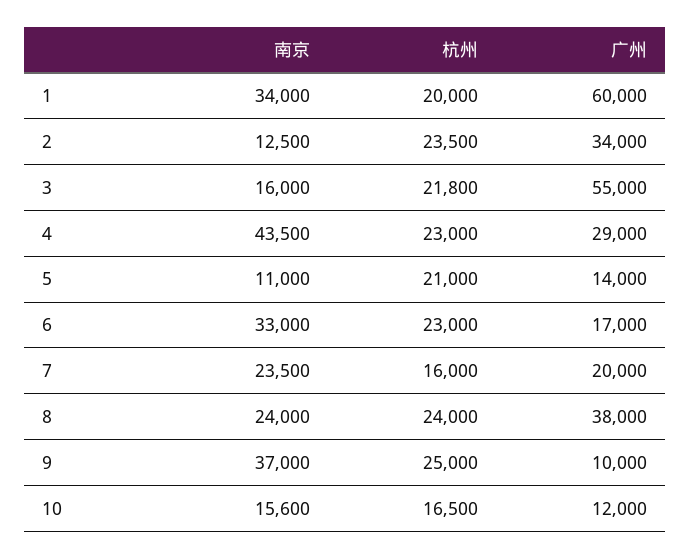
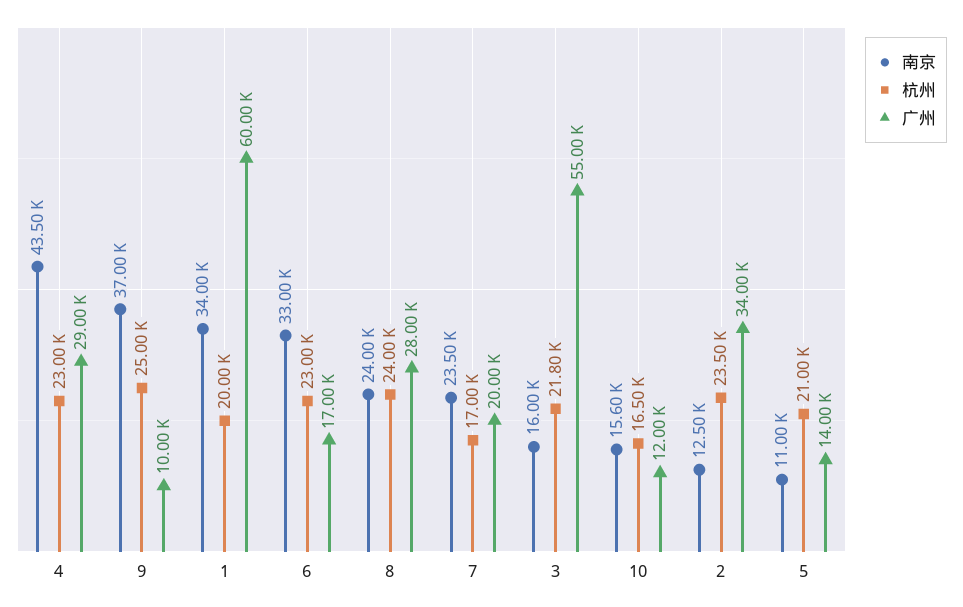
杭州, 7: 16000 -> 17000
广州, 8: 38000 -> 28000

